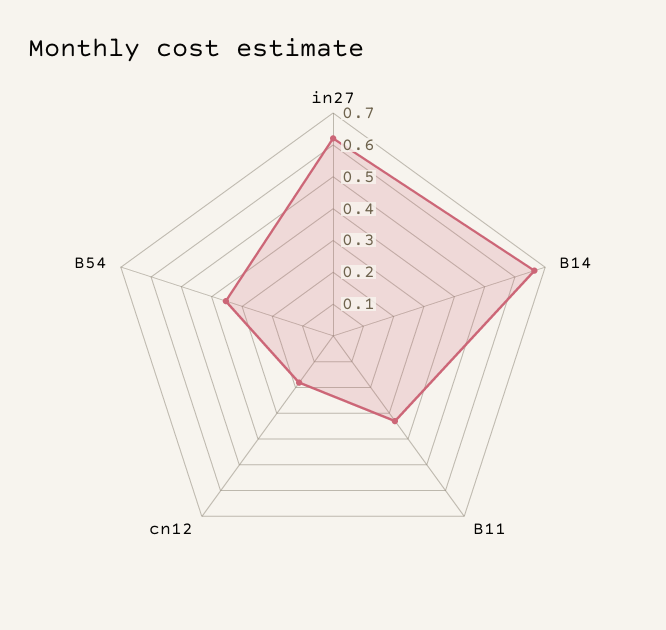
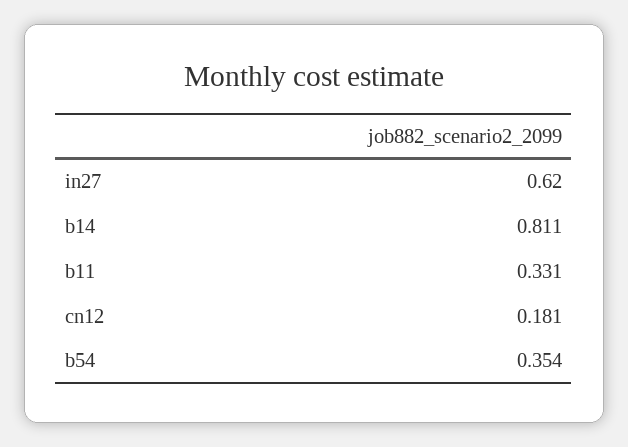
B14: 0.65 -> 0.811

